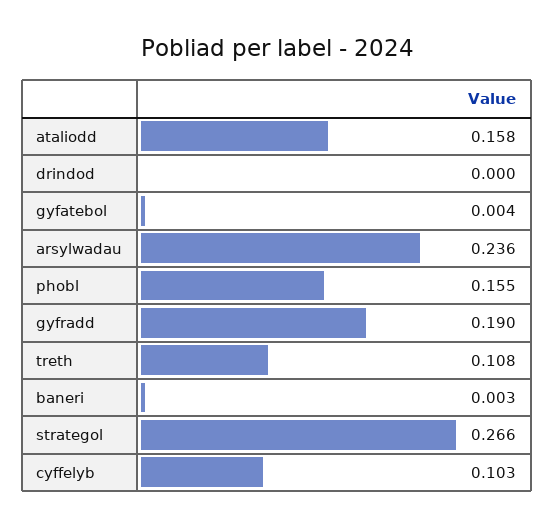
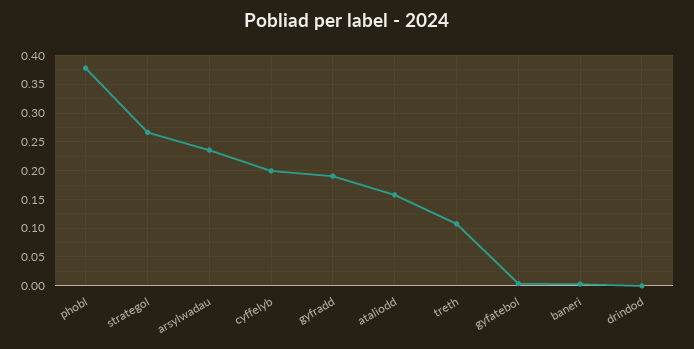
phobl: 0.155 -> 0.375
cyffelyb: 0.103 -> 0.2

